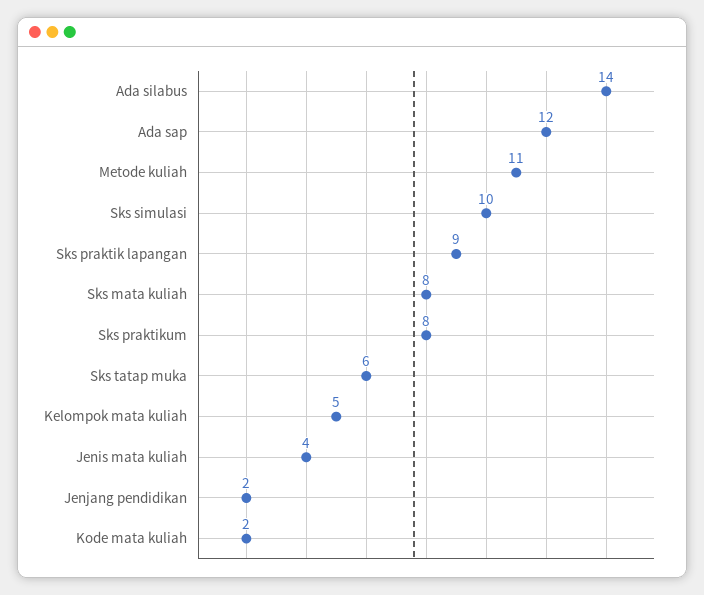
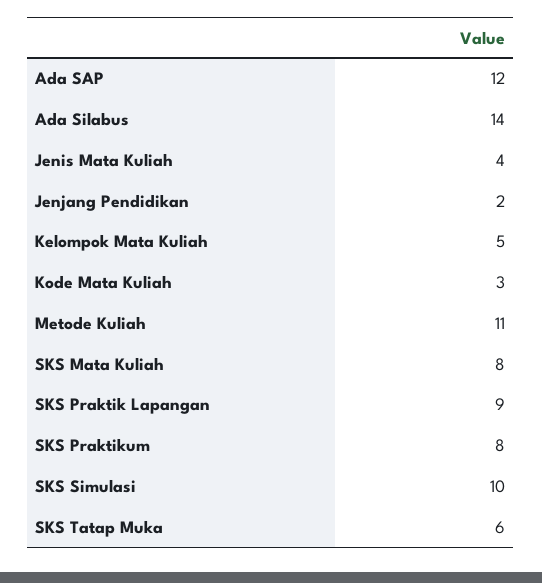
Kode mata kuliah: 2 -> 3

